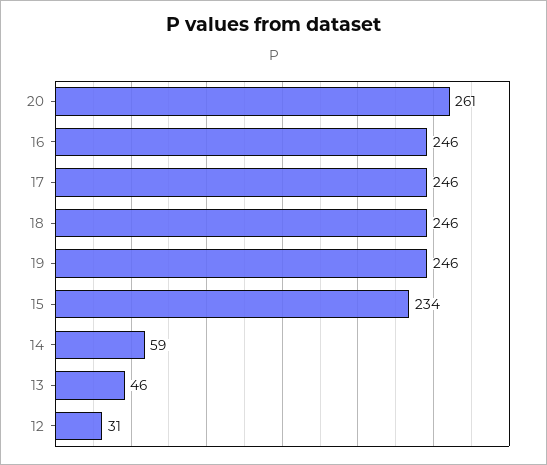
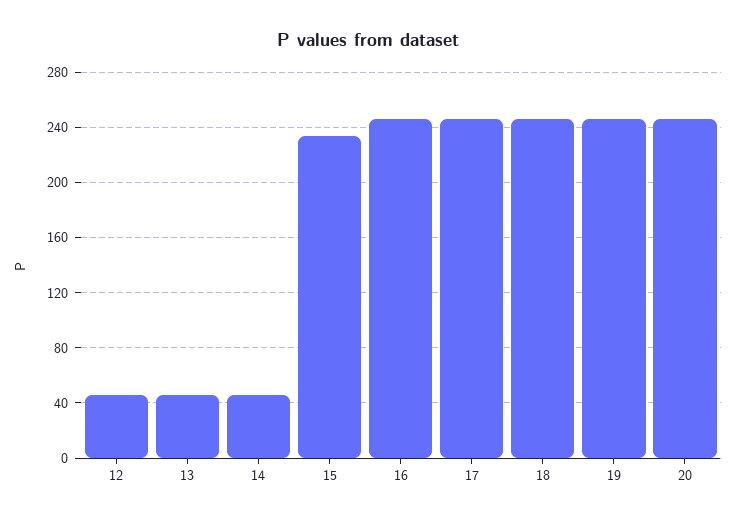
20: 261 -> 245
14: 59 -> 45
12: 31 -> 45

